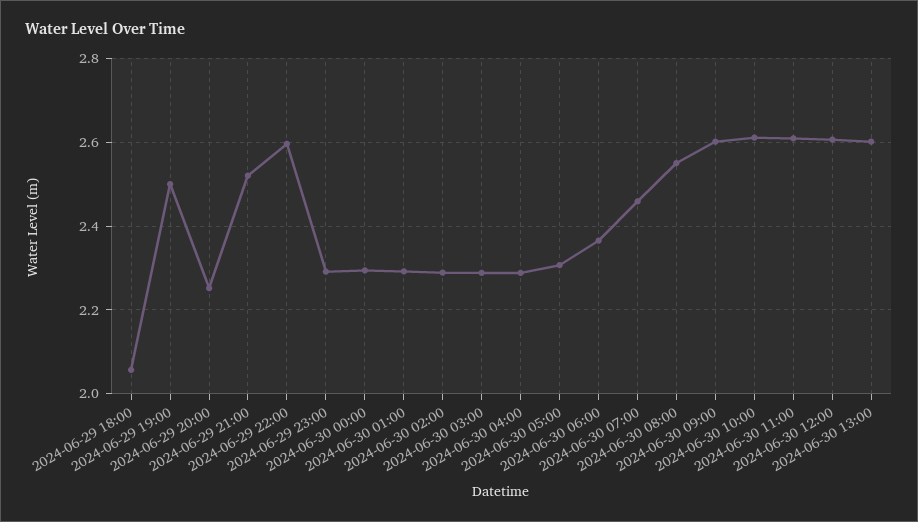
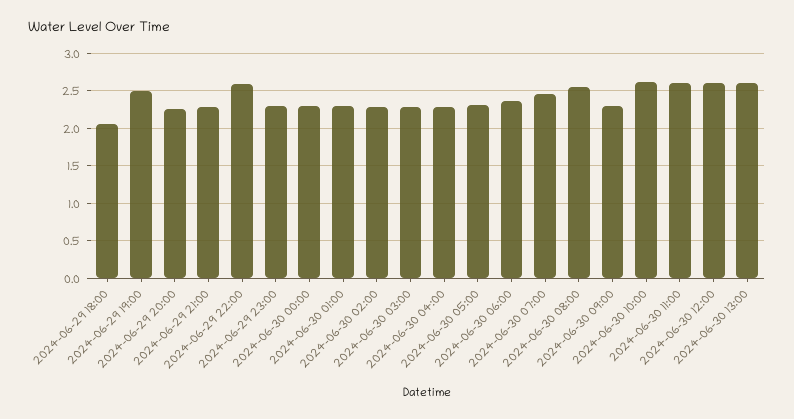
2024-06-29 21:00: 2.52 -> 2.3
2024-06-30 09:00: 2.6 -> 2.3

